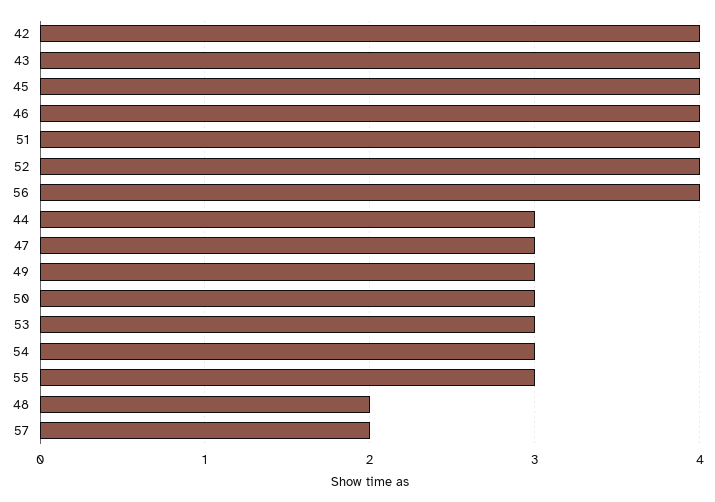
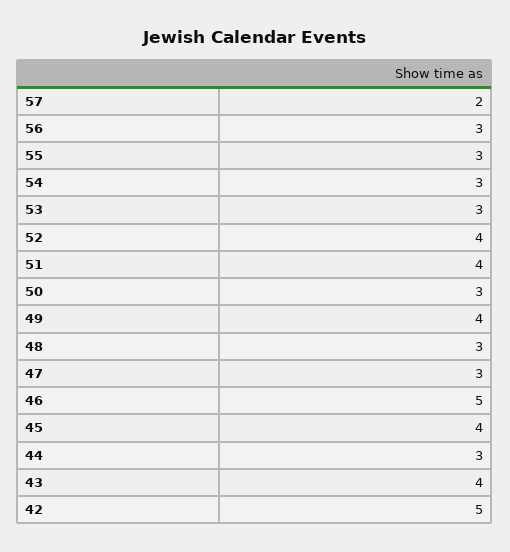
42: 4 -> 5
46: 4 -> 5
56: 4 -> 3
49: 3 -> 4
48: 2 -> 3

